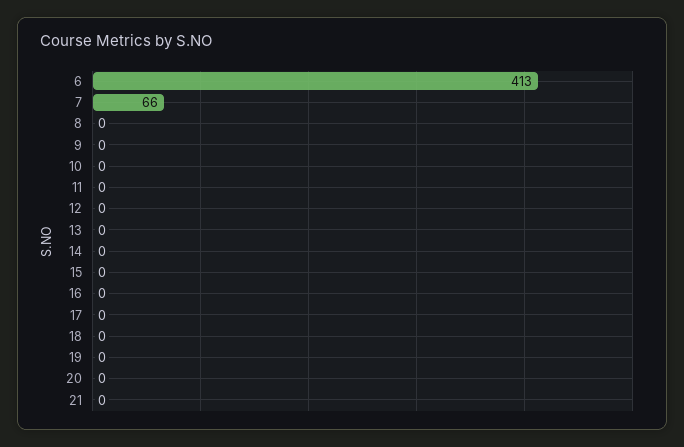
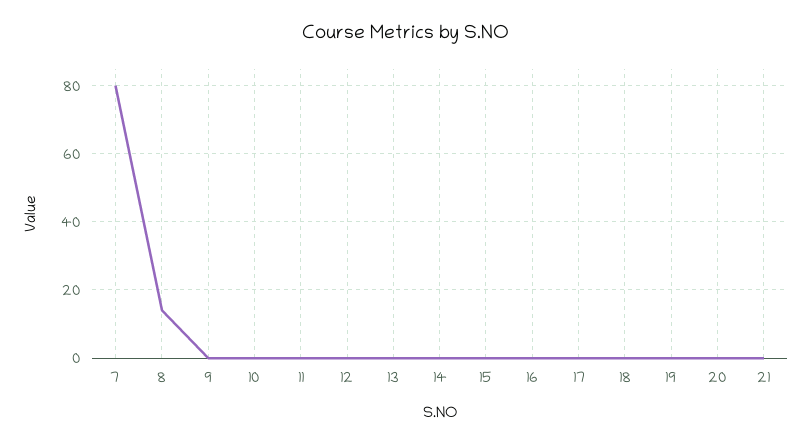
6: 413 -> none
7: 66 -> 80
8: 0 -> 15

